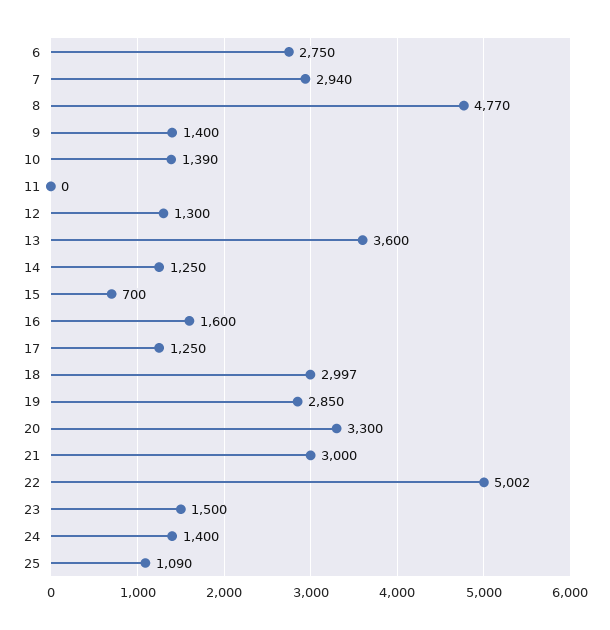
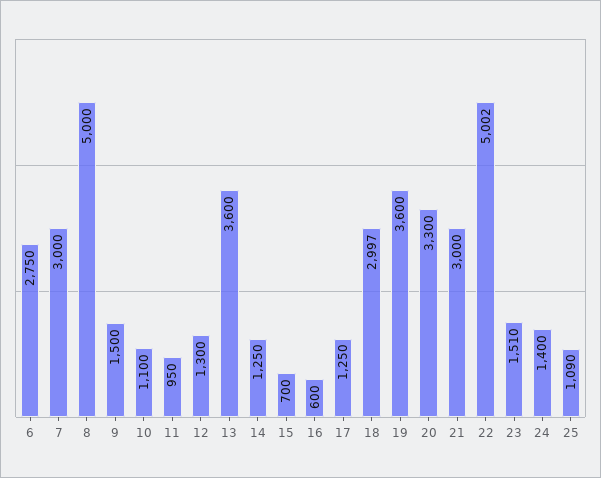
7: 2940 -> 3000
8: 4770 -> 5000
9: 1400 -> 1500
10: 1390 -> 1100
11: 0 -> 950
16: 1600 -> 600
19: 2850 -> 3600
23: 1500 -> 1510

